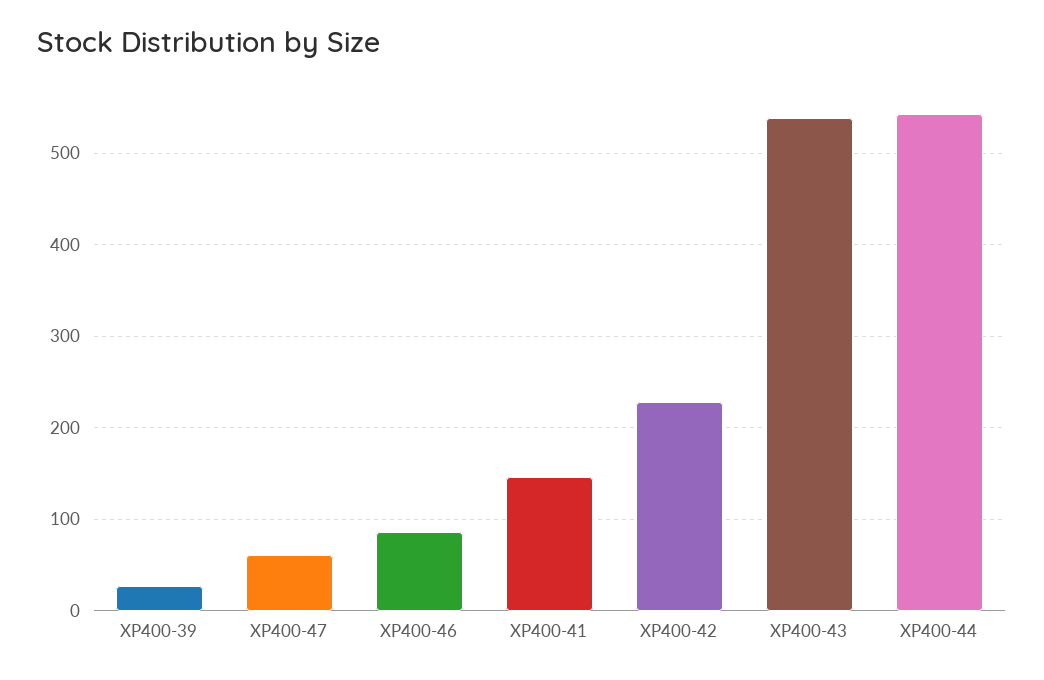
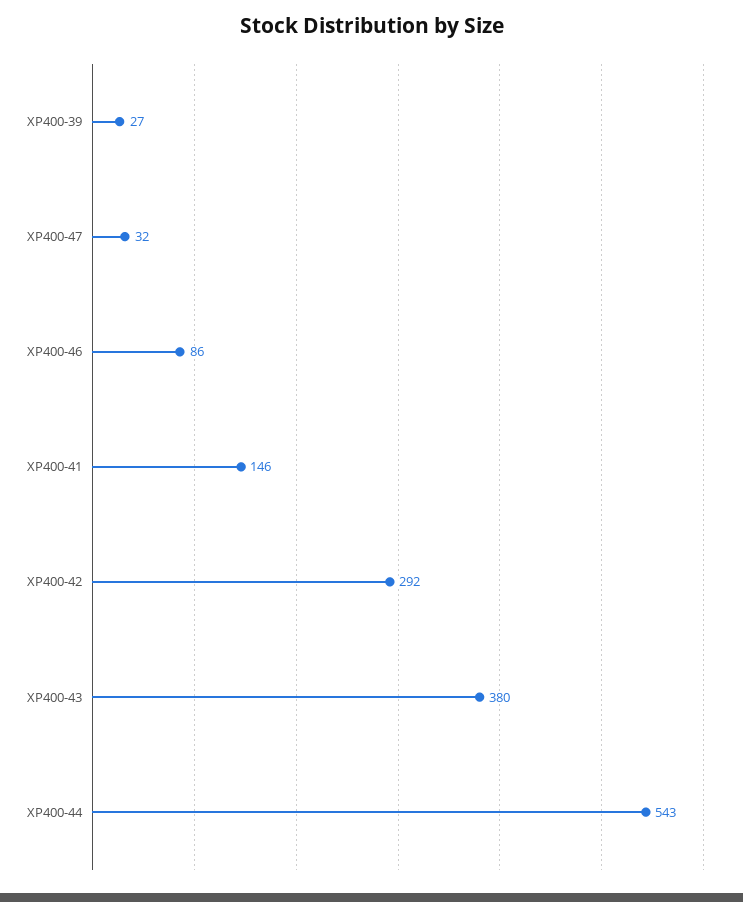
XP400-47: 60 -> 32
XP400-42: 230 -> 292
XP400-43: 540 -> 380

